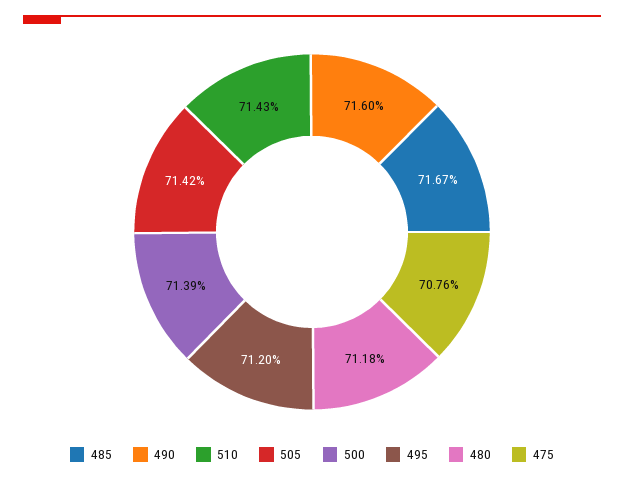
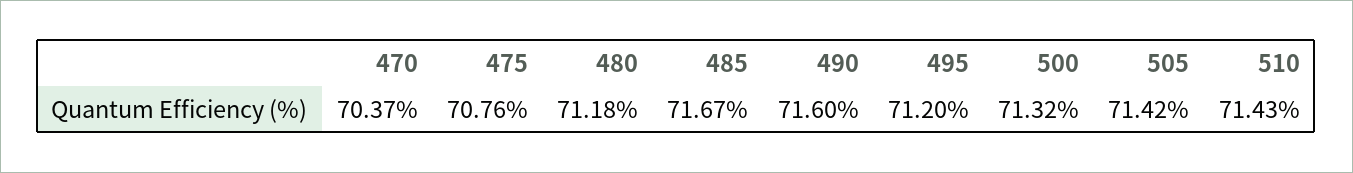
500: 71.39 -> 71.32
470: none -> 70.37

